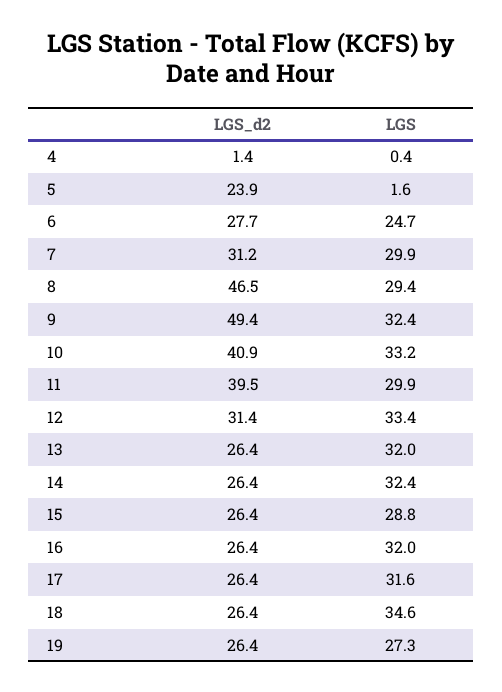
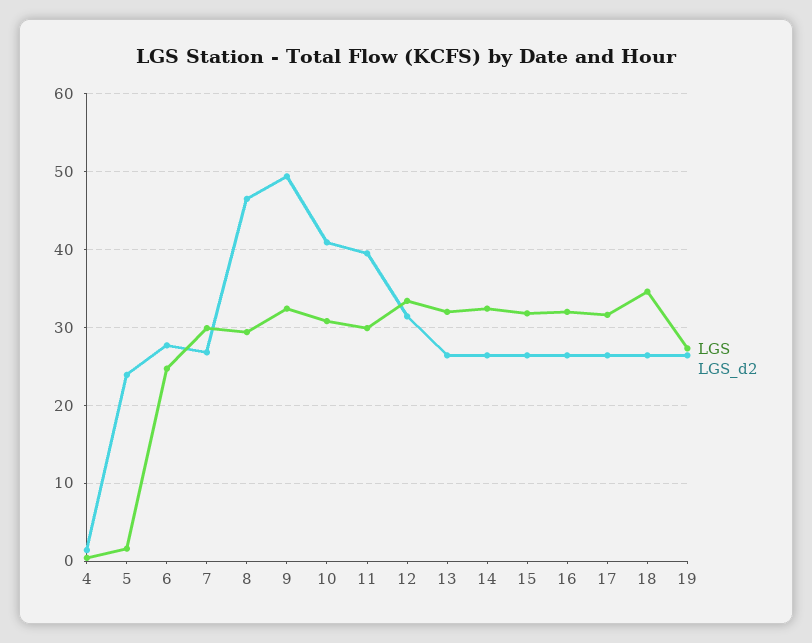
LGS_d2, 7: 31.2 -> 27
LGS, 10: 33.2 -> 31
LGS, 15: 28.8 -> 32

